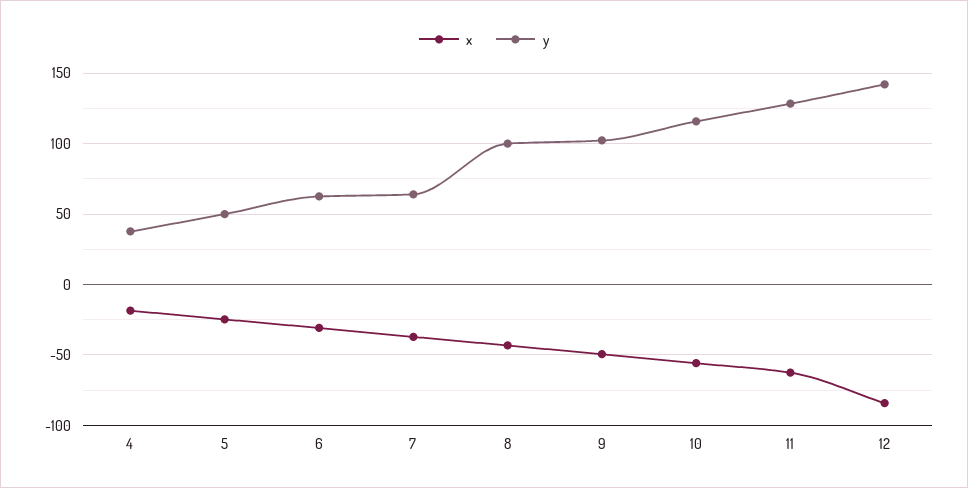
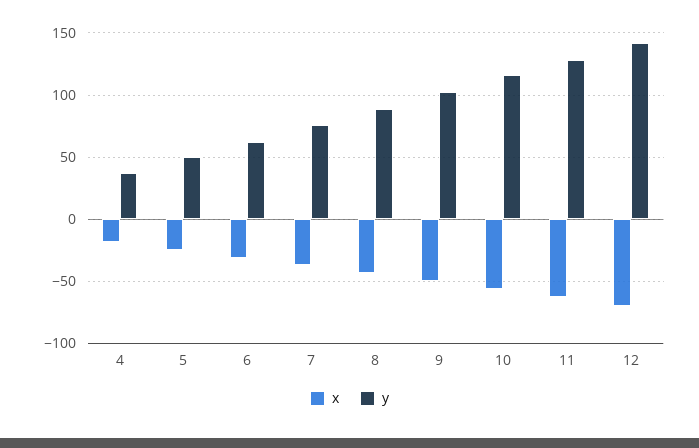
y, 7: 65 -> 75
y, 8: 100 -> 90
x, 12: -85 -> -70

